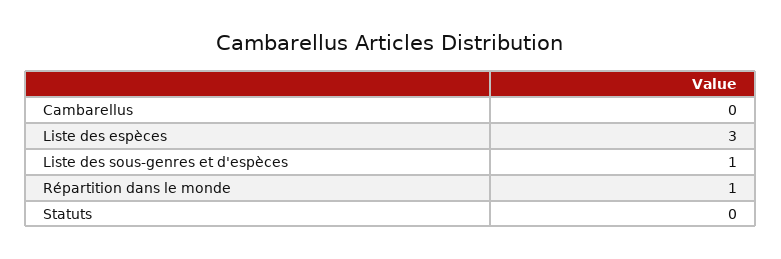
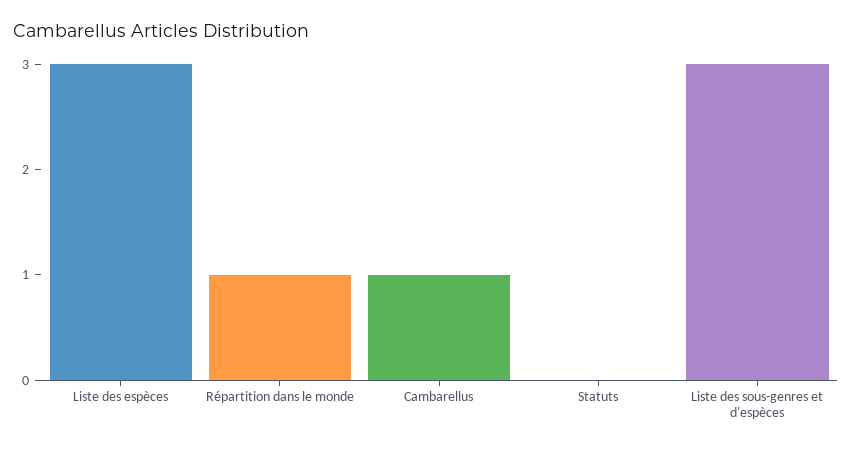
Cambarellus: 0 -> 1
Liste des sous-genres et d'espèces: 1 -> 3

